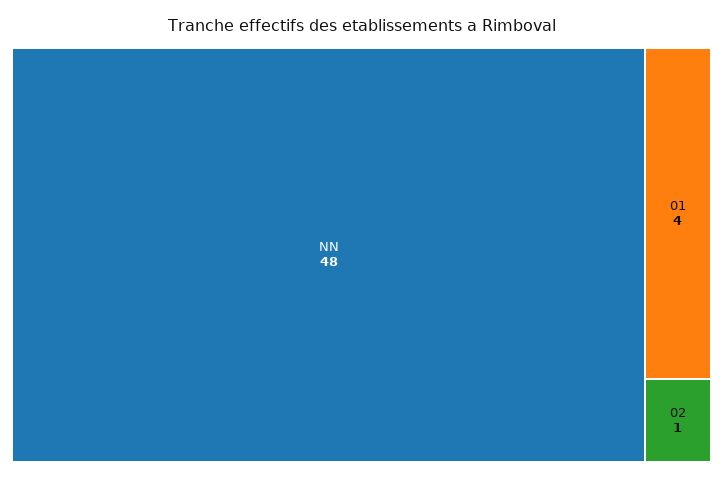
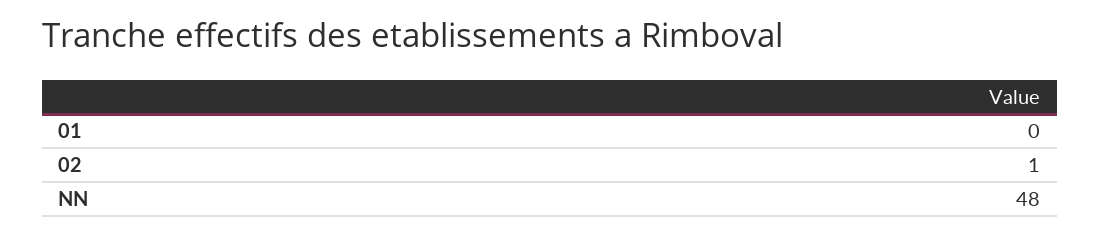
01: 4 -> 0

